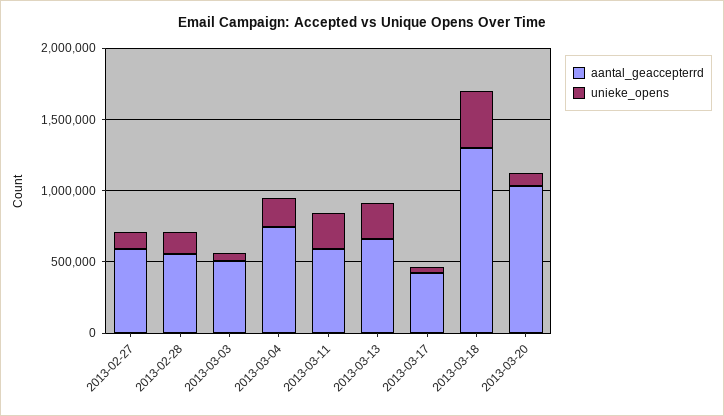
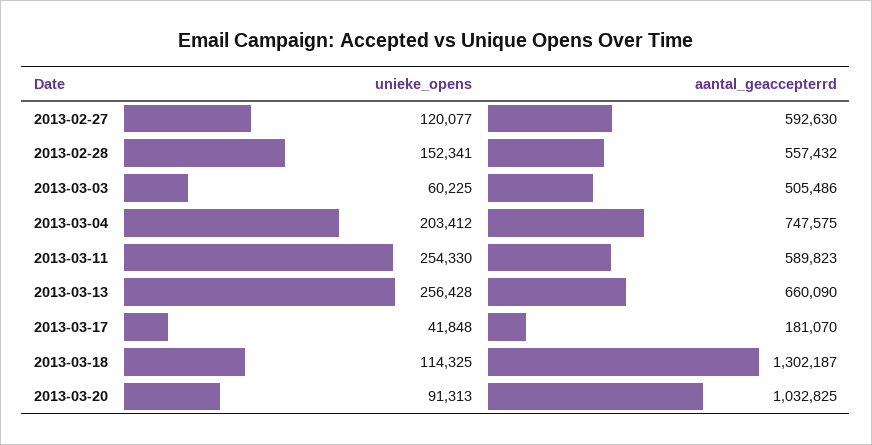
aantal_geaccepterrd, 2013-03-17: 400000 -> 181070
unieke_opens, 2013-03-18: 400000 -> 114325

